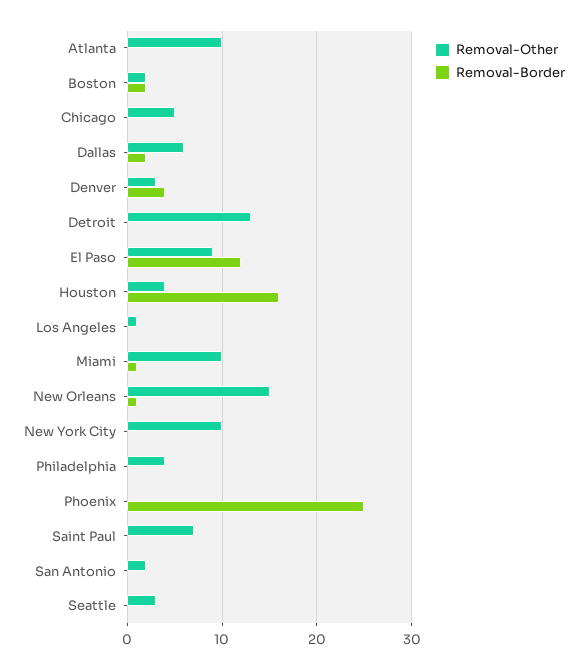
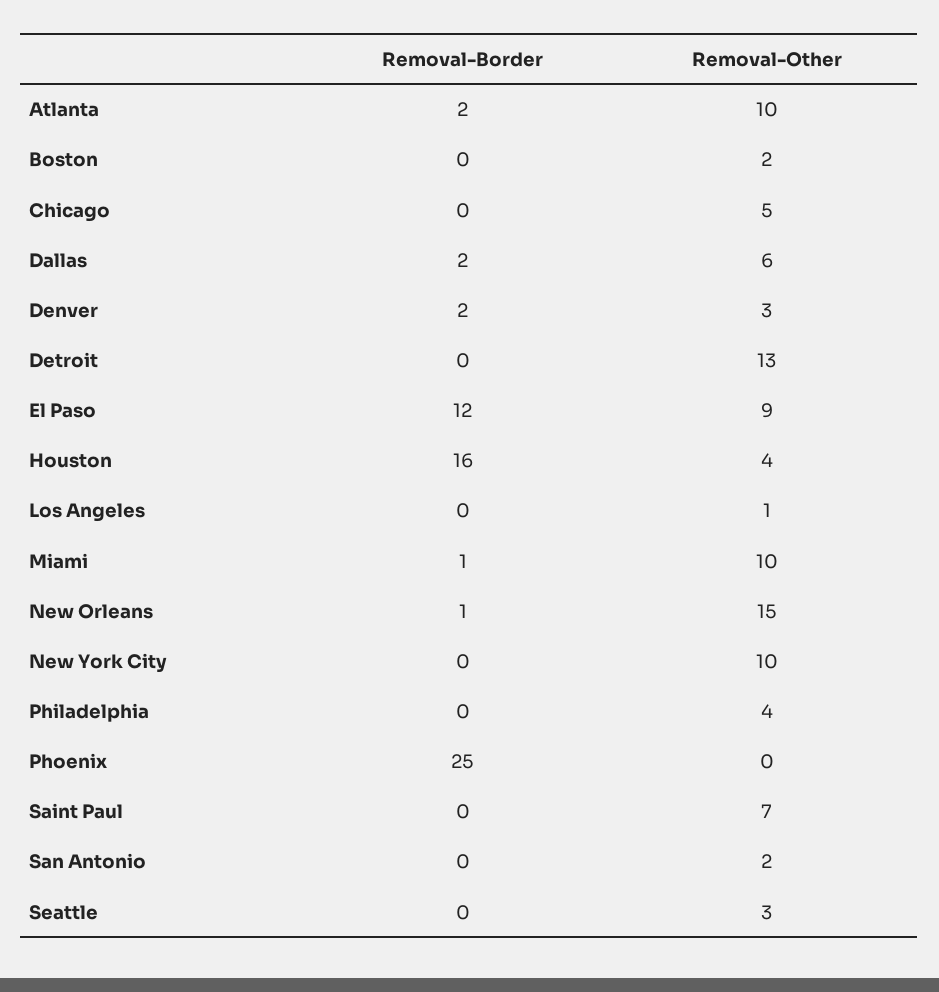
Removal-Border, Atlanta: 0 -> 2
Removal-Border, Boston: 2 -> 0
Removal-Border, Denver: 4 -> 2

